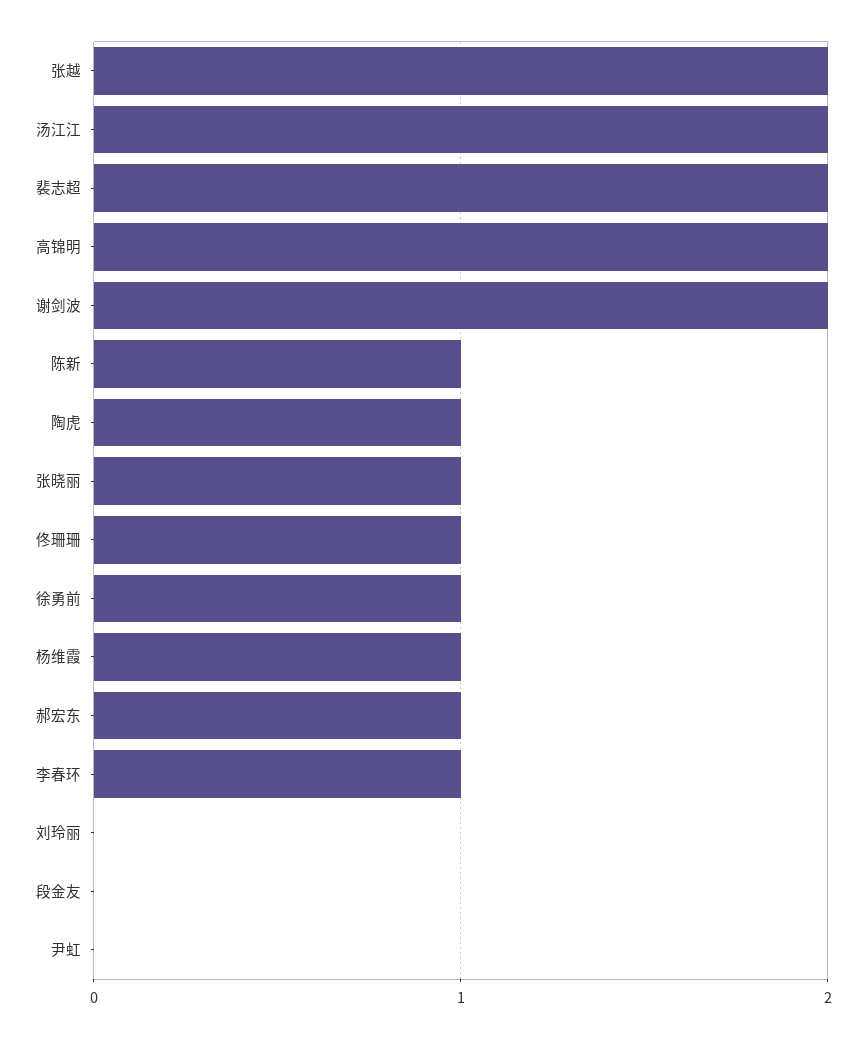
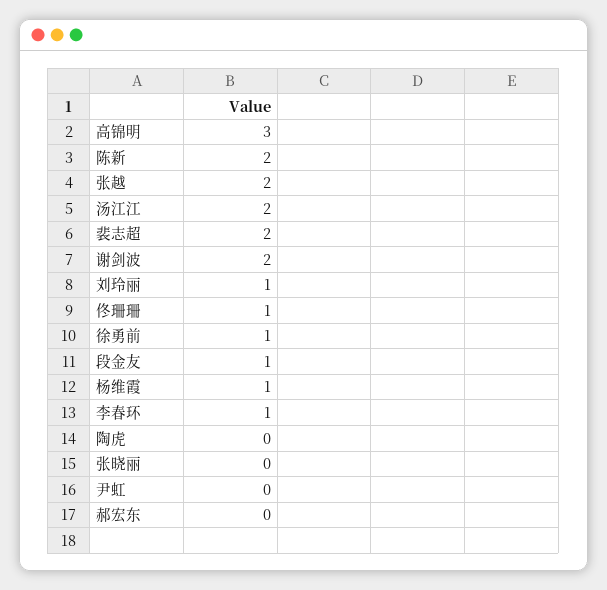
高锦明: 2 -> 3
陈新: 1 -> 2
陶虎: 1 -> 0
张晓丽: 1 -> 0
郝宏东: 1 -> 0
刘玲丽: 0 -> 1
段金友: 0 -> 1

